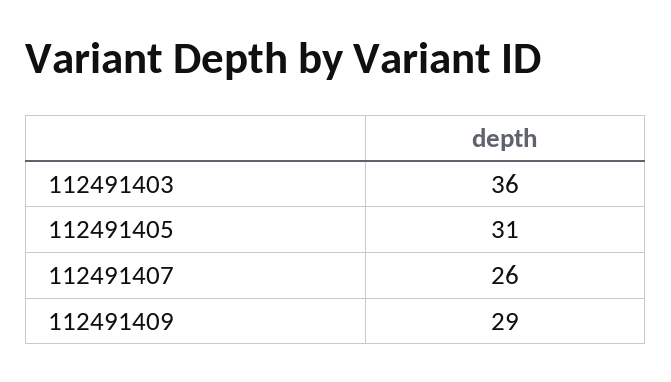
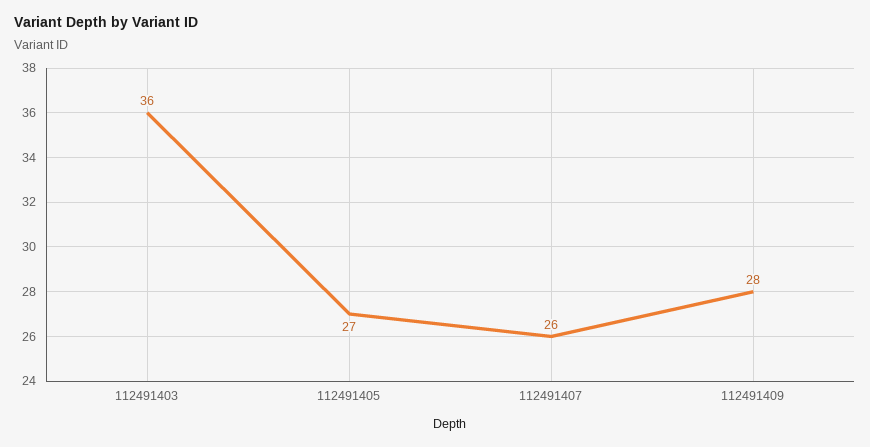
112491405: 31 -> 27
112491409: 29 -> 28

